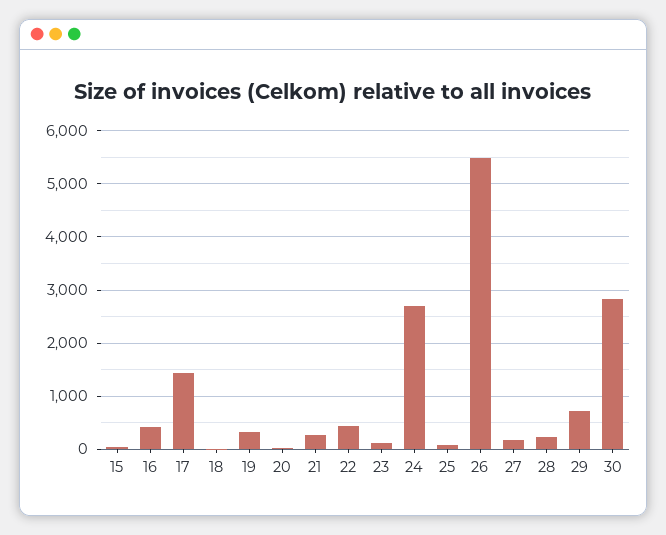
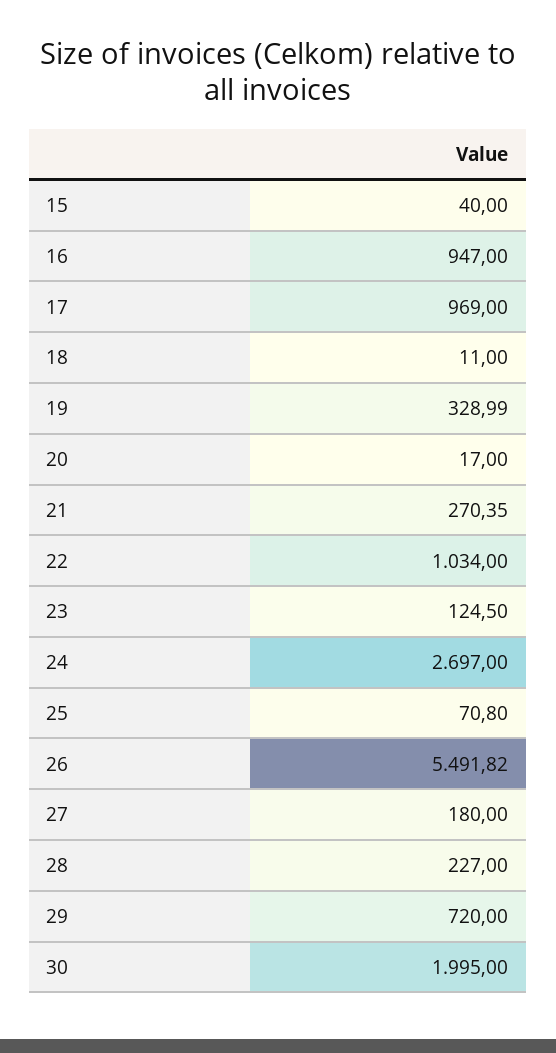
16: 400 -> 947
17: 1400 -> 969
22: 400 -> 1034
30: 2800 -> 1995

